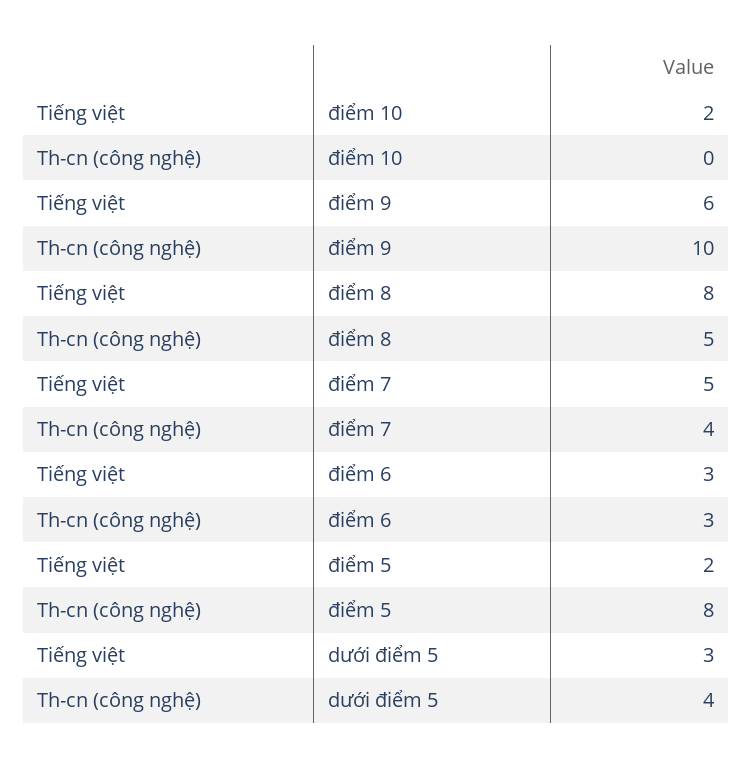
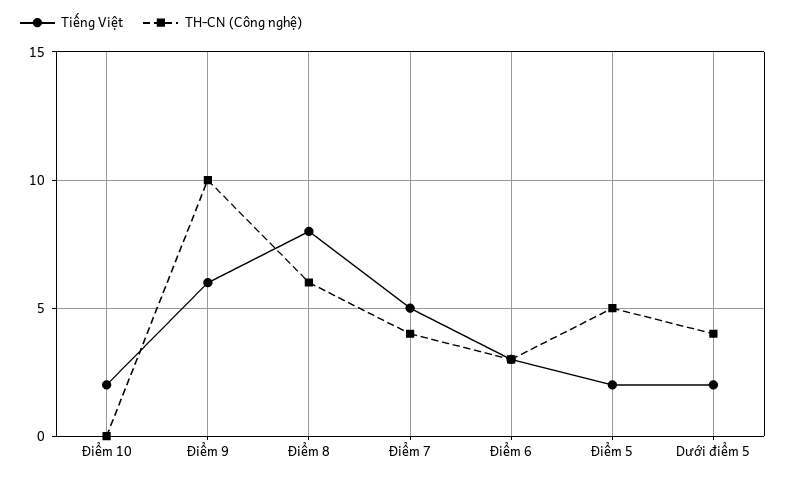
Th-cn (công nghệ), điểm 8: 5 -> 6
Th-cn (công nghệ), điểm 5: 8 -> 5
Tiếng việt, dưới điểm 5: 3 -> 2

